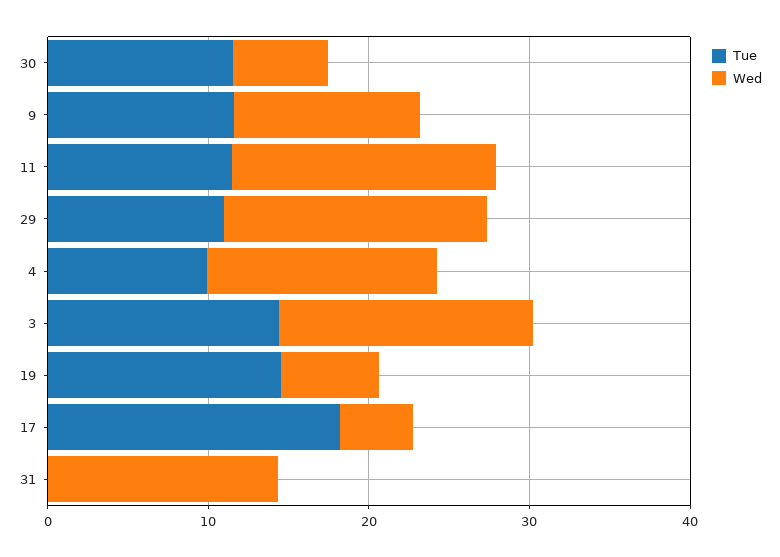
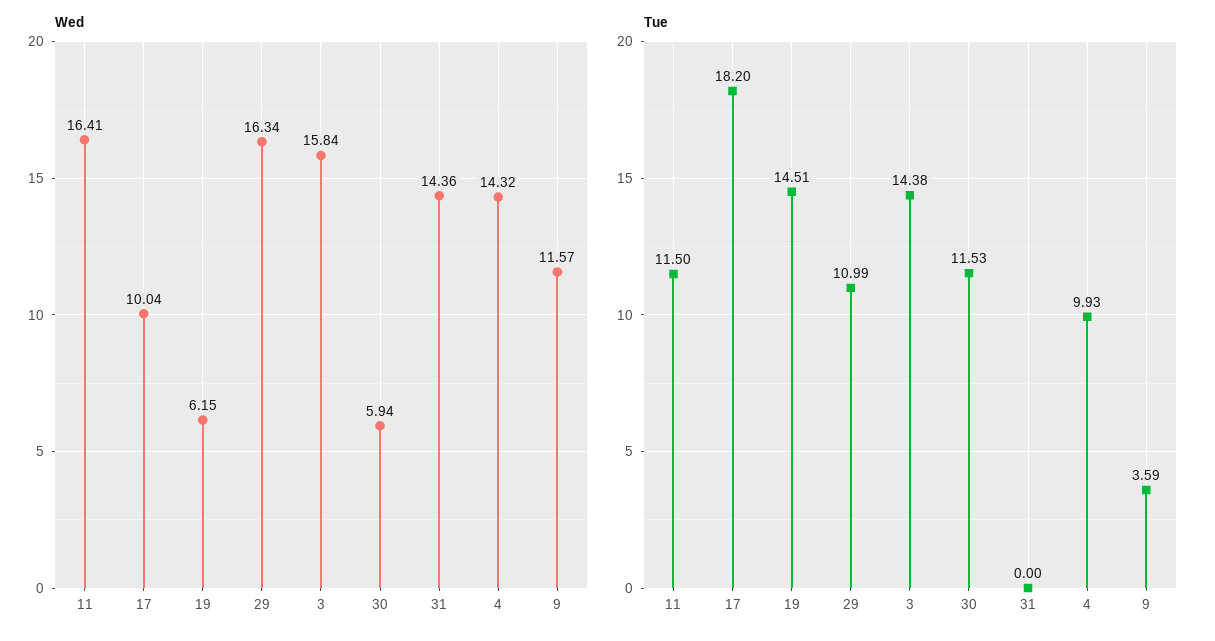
Tue, 9: 12 -> 3.59
Wed, 17: 4 -> 10.04

